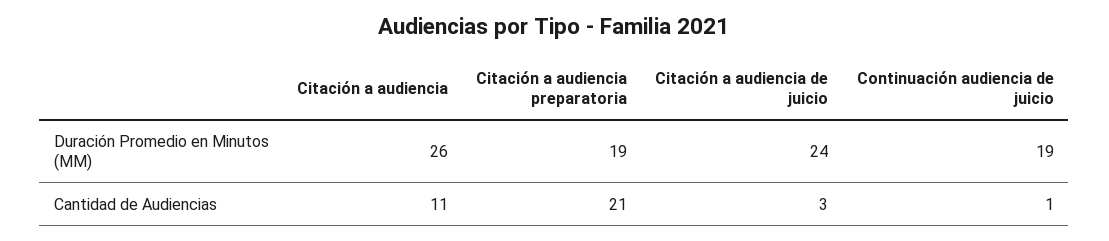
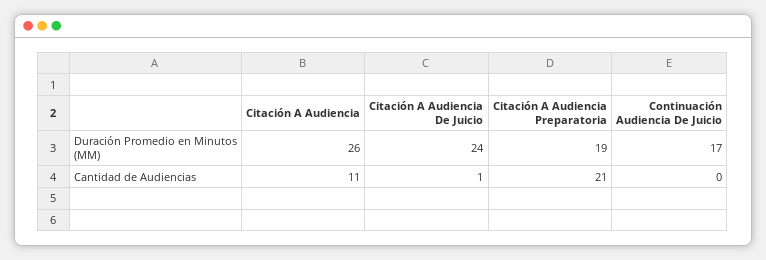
Continuación audiencia de juicio, Duración Promedio en Minutos (MM): 19 -> 17
Citación a audiencia de juicio, Cantidad de Audiencias: 3 -> 1
Continuación audiencia de juicio, Cantidad de Audiencias: 1 -> 0

